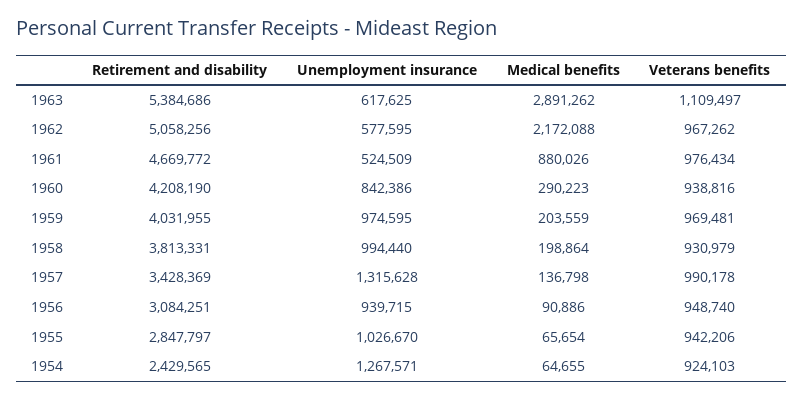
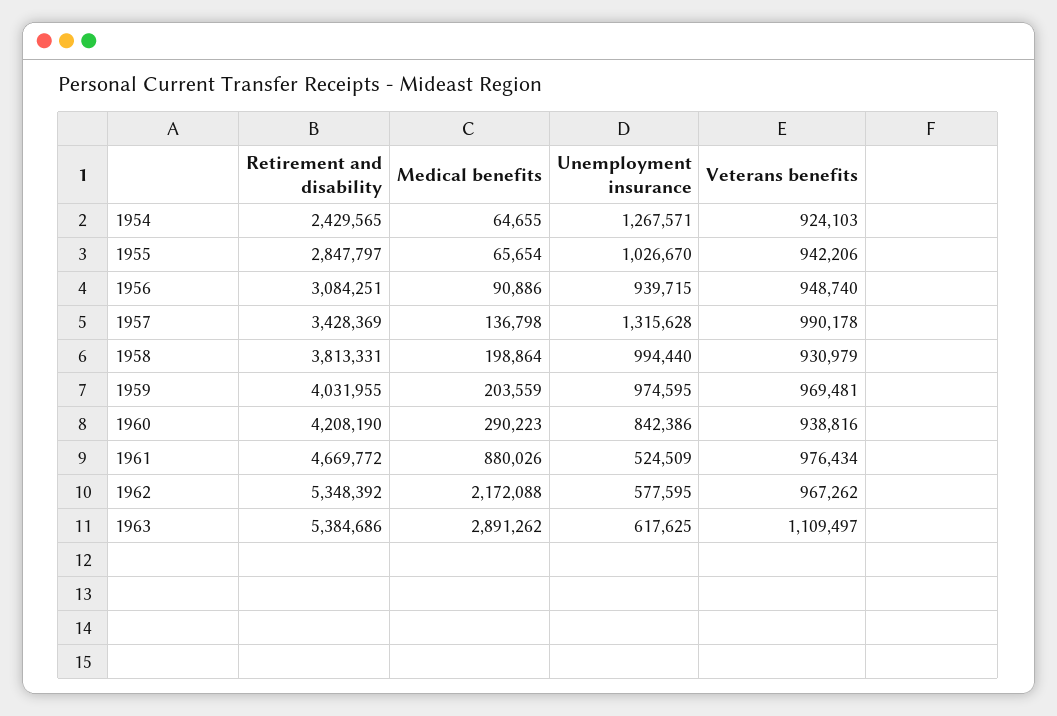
Retirement and disability, 1962: 5058256 -> 5348392

